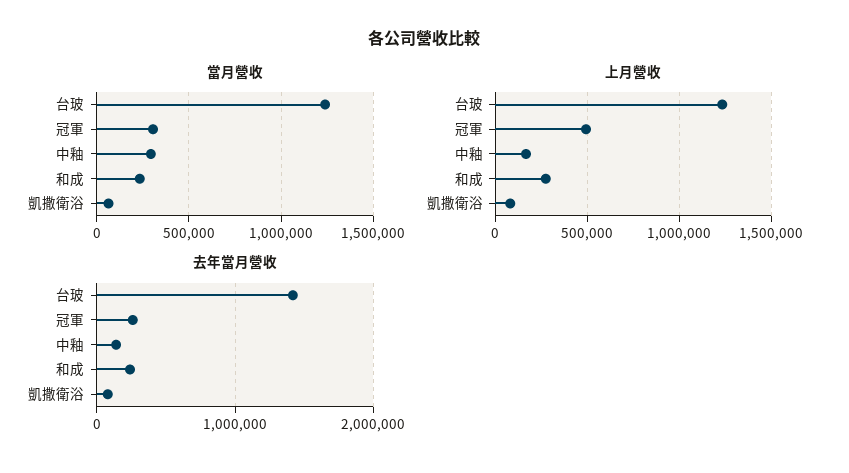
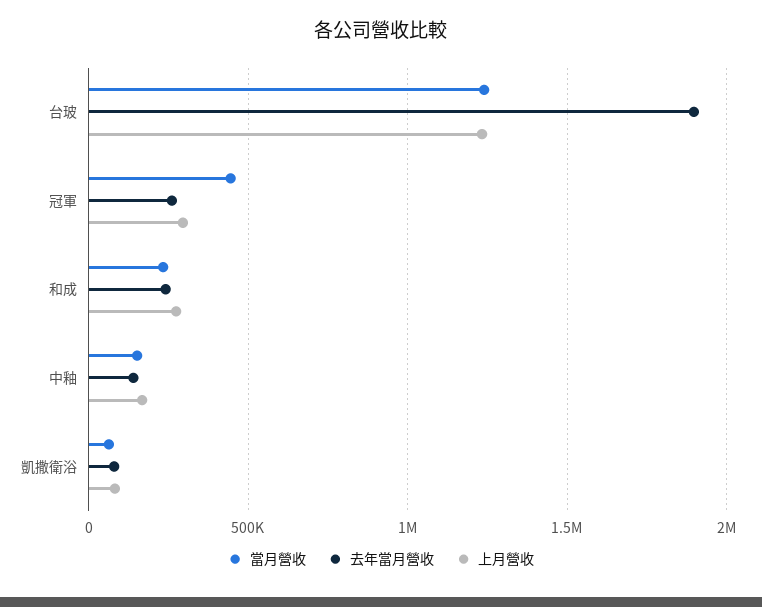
當月營收, 冠軍: 300000 -> 450000
當月營收, 中釉: 300000 -> 150000
上月營收, 冠軍: 500000 -> 300000
去年當月營收, 台玻: 1400000 -> 1900000

